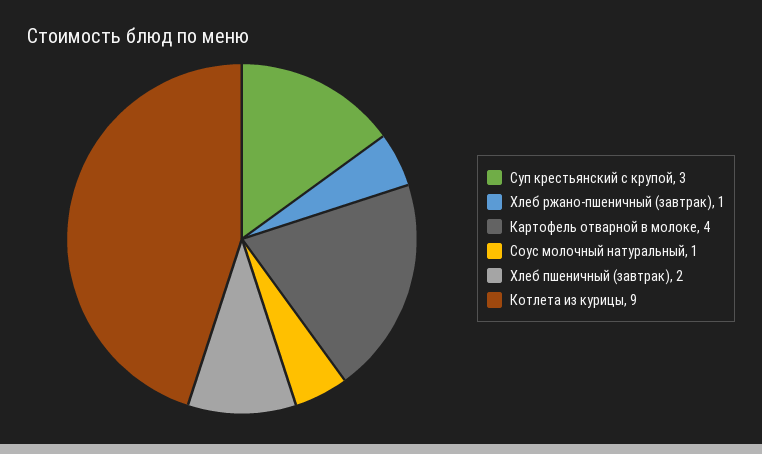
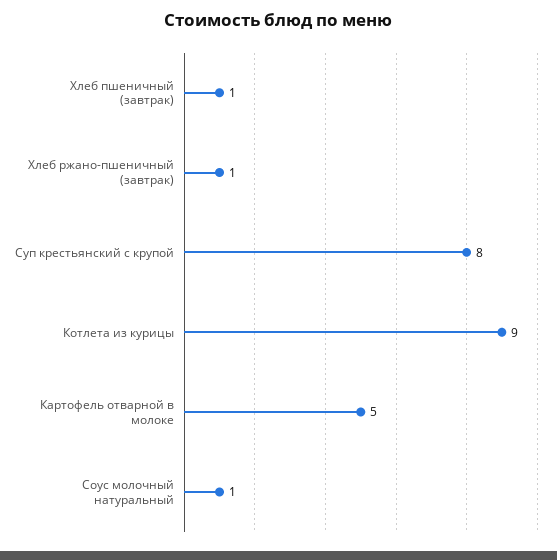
Суп крестьянский с крупой: 3 -> 8
Картофель отварной в молоке: 4 -> 5
Хлеб пшеничный (завтрак): 2 -> 1

